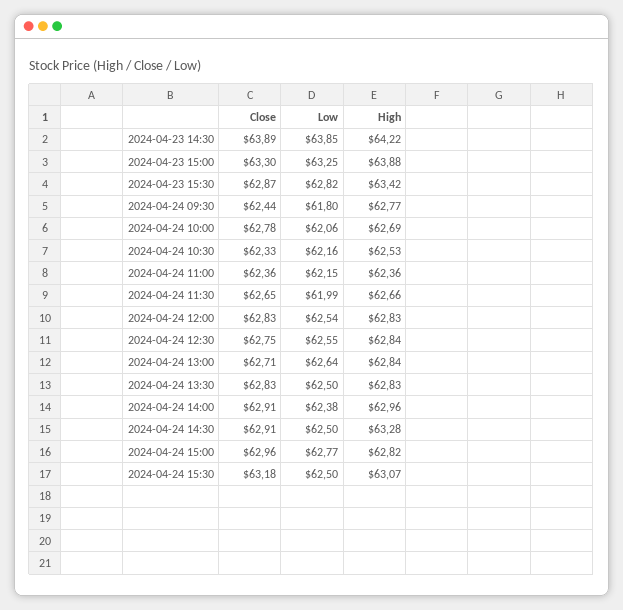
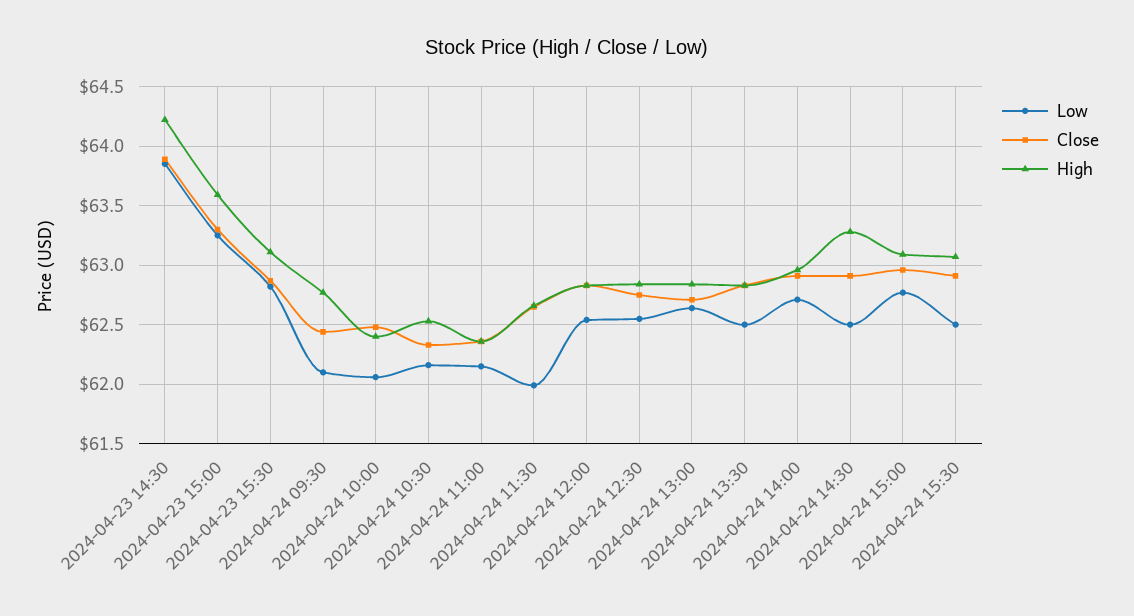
High, 2024-04-23 15:00: 63.88 -> 63.6
High, 2024-04-23 15:30: 63.42 -> 63.1
Low, 2024-04-24 09:30: 61.8 -> 62.1
Close, 2024-04-24 10:00: 62.78 -> 62.5
High, 2024-04-24 10:00: 62.69 -> 62.4
Low, 2024-04-24 14:00: 62.38 -> 62.7
High, 2024-04-24 15:00: 62.82 -> 63.1
Close, 2024-04-24 15:30: 63.18 -> 62.9

